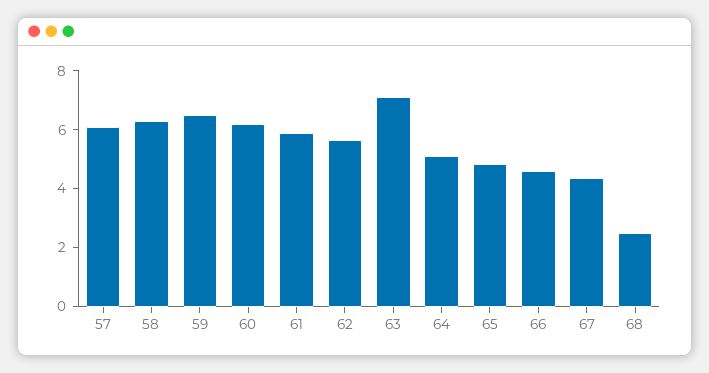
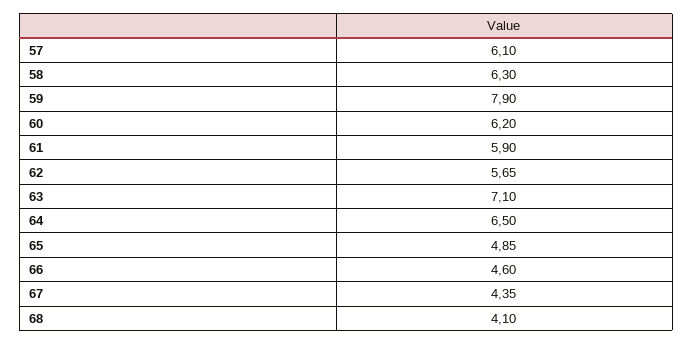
59: 6.5 -> 7.9
64: 5 -> 6.5
68: 2.5 -> 4.1

